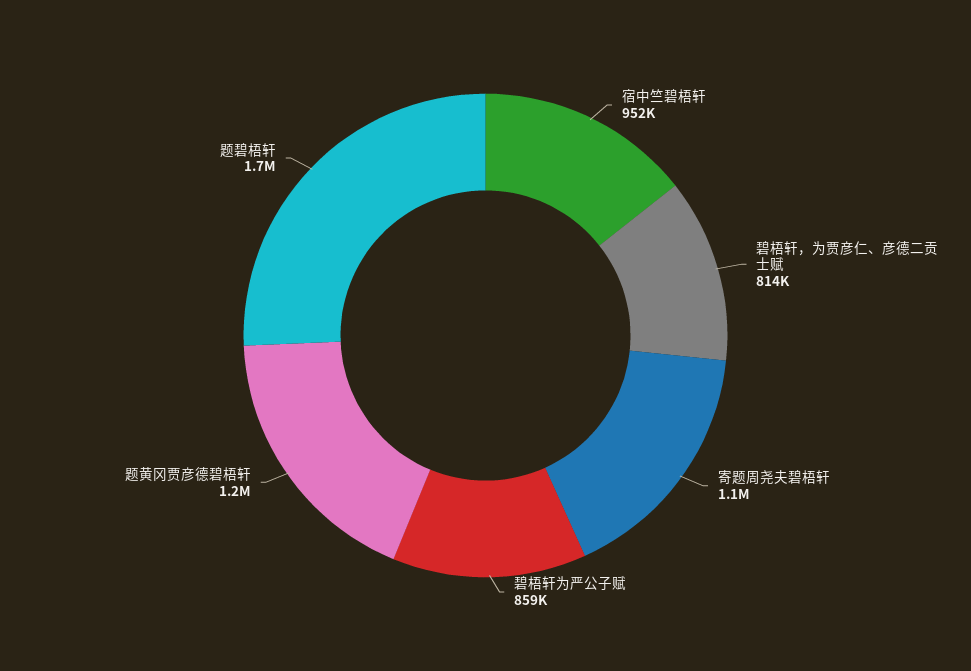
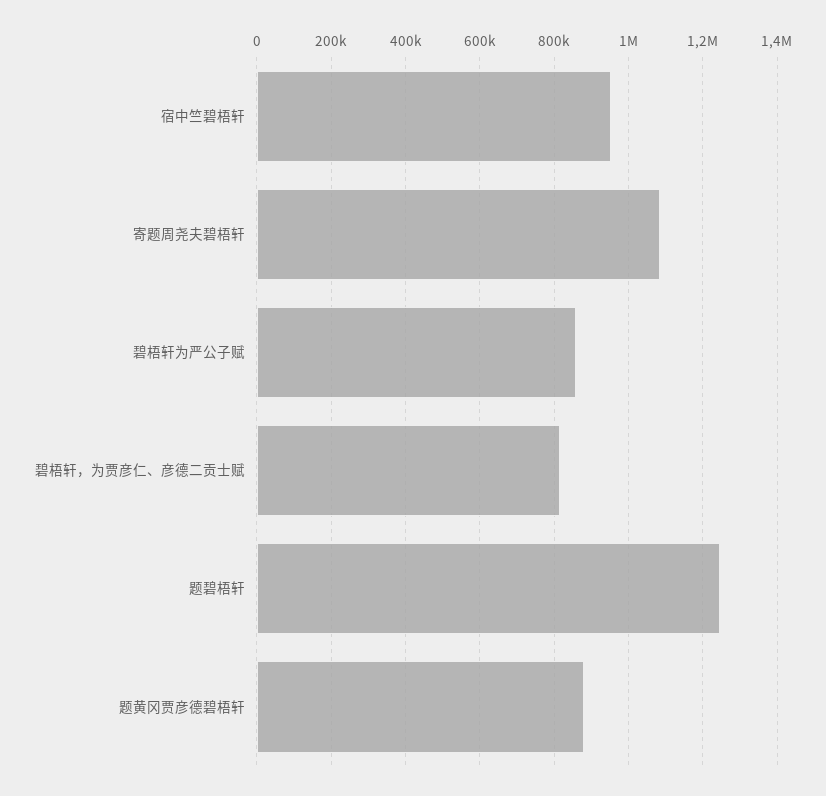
题黄冈贾彦德碧梧轩: 1200000 -> 880000
题碧梧轩: 1700000 -> 1240000

